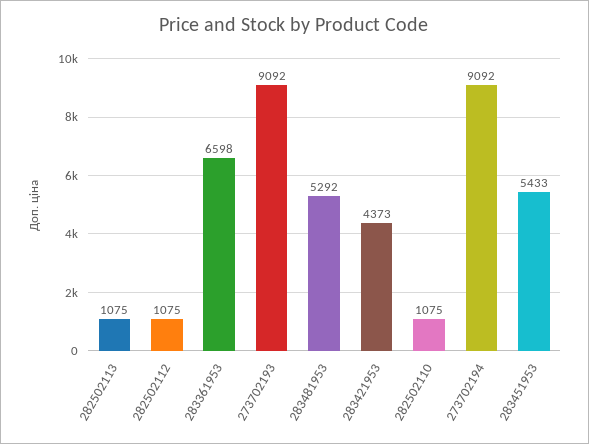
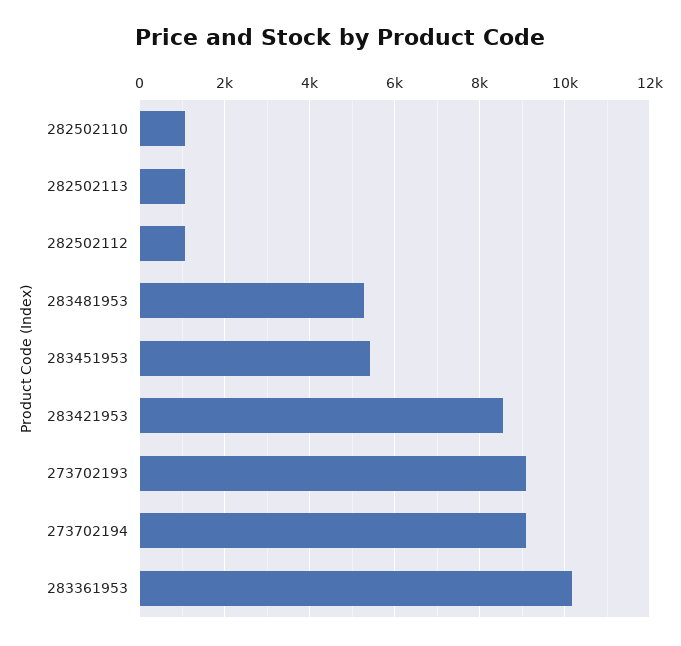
283361953: 6598 -> 10200
283421953: 4373 -> 8600

